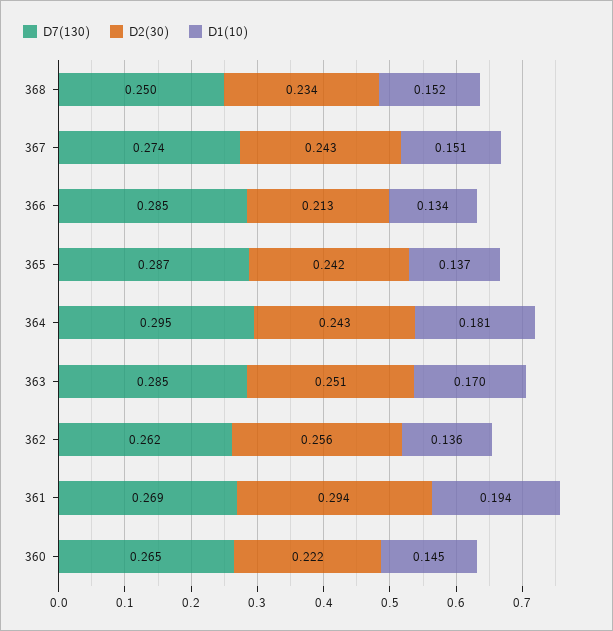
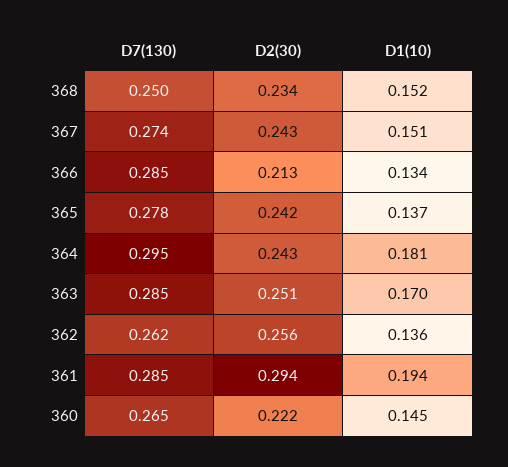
D7(130), 365: 0.287 -> 0.278
D7(130), 361: 0.269 -> 0.285

